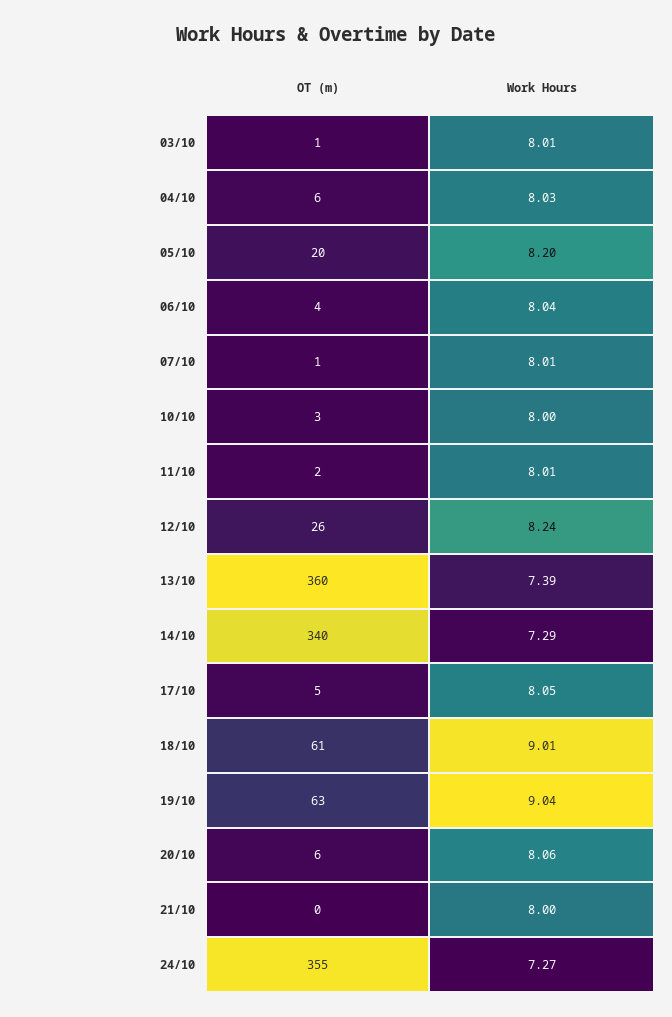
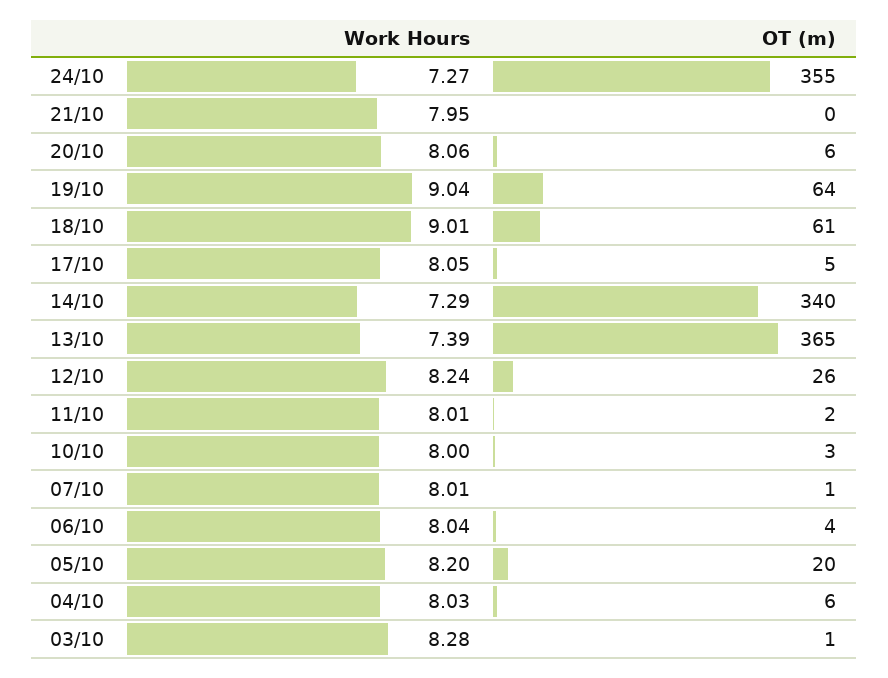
Work Hours, 03/10: 8.01 -> 8.28
OT (m), 13/10: 360 -> 365
OT (m), 19/10: 63 -> 64
Work Hours, 21/10: 8 -> 7.95

